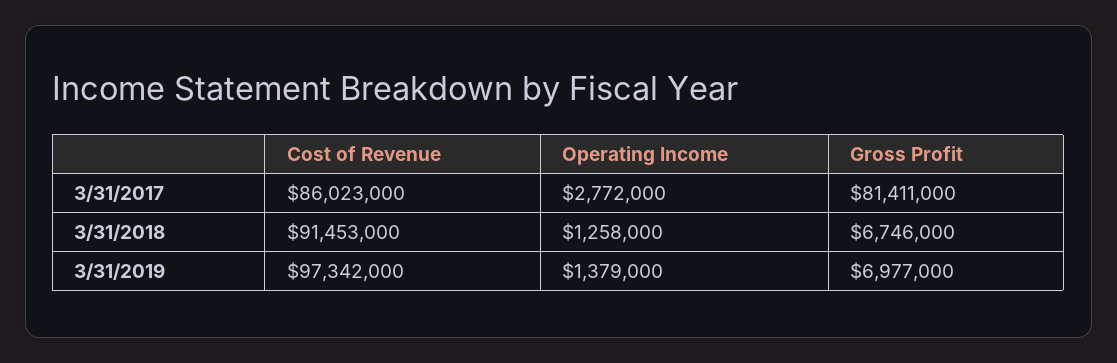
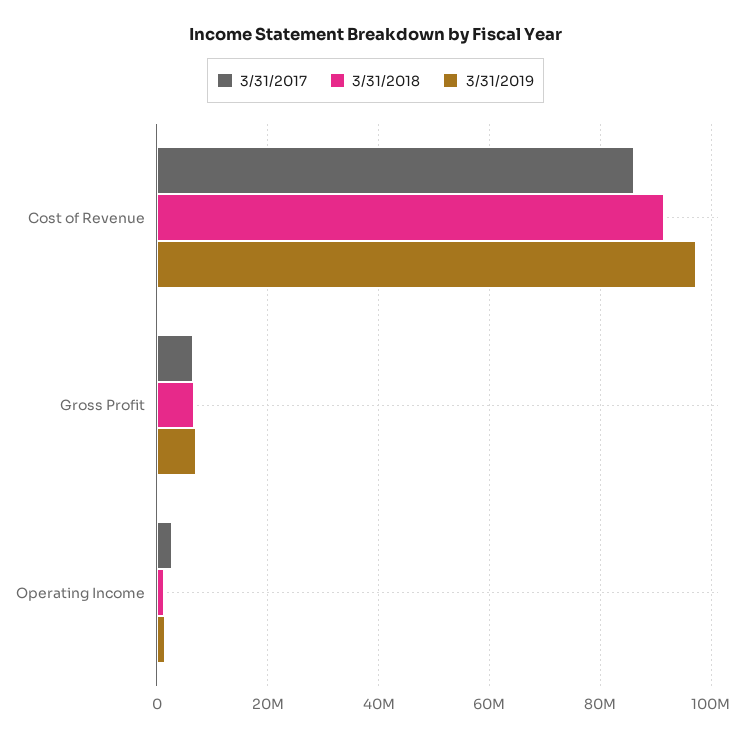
3/31/2017, Gross Profit: 81411000 -> 6000000

